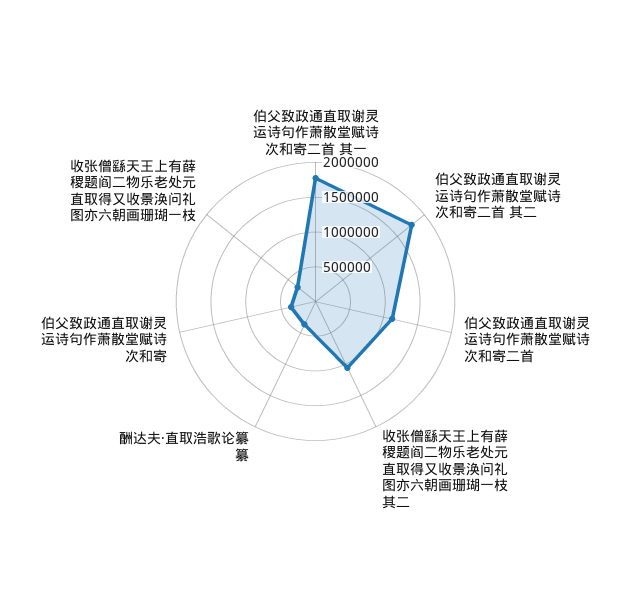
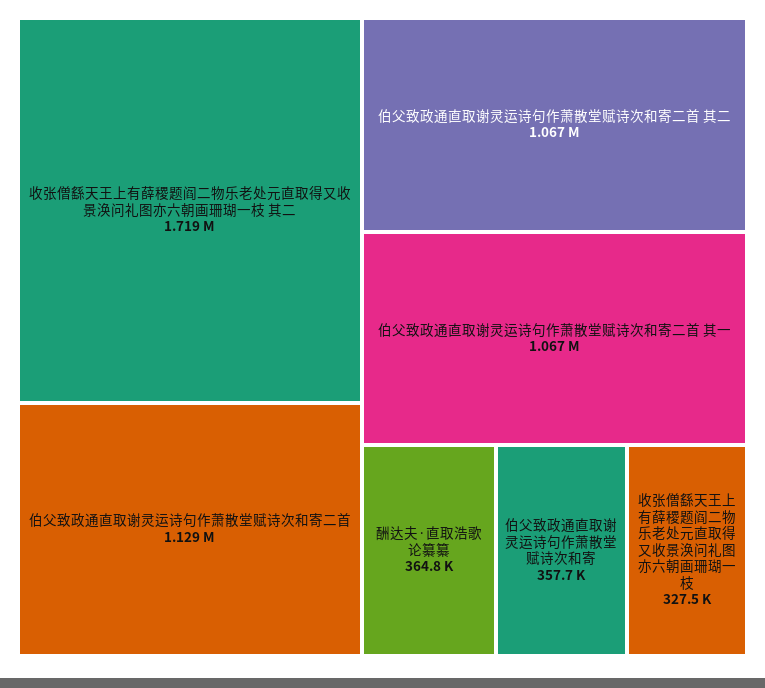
伯父致政通直取谢灵运诗句作萧散堂赋诗次和寄二首 其一: 1750000 -> 1067000
伯父致政通直取谢灵运诗句作萧散堂赋诗次和寄二首 其二: 1750000 -> 1067000
收张僧繇天王上有薛稷题阎二物乐老处元直取得又收景涣问礼图亦六朝画珊瑚一枝 其二: 1000000 -> 1719000

